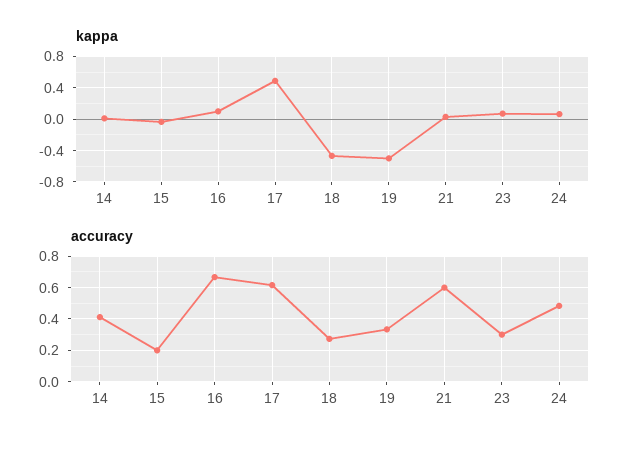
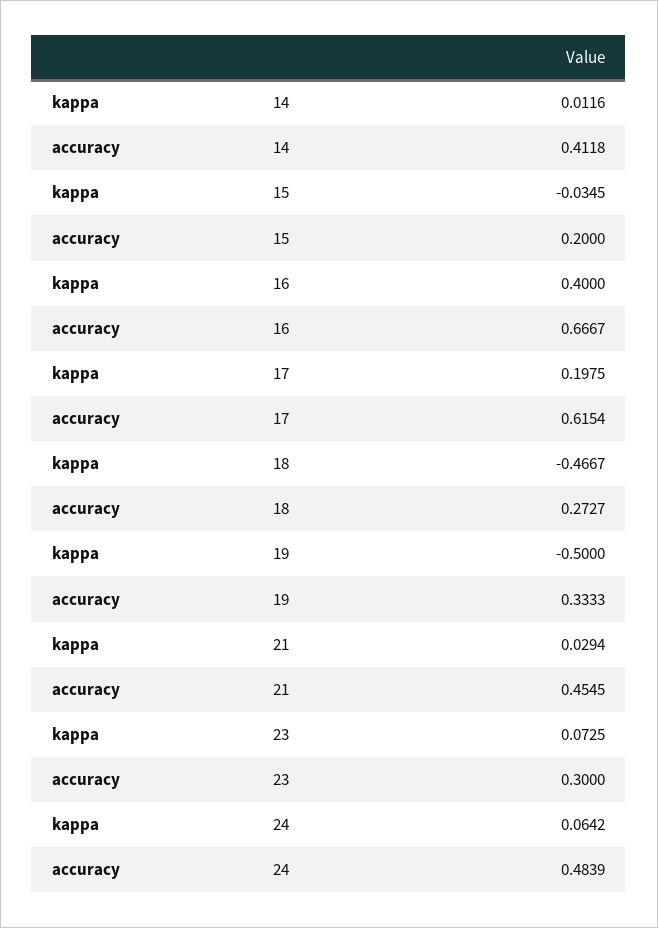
kappa, 16: 0.1 -> 0.4
kappa, 17: 0.5 -> 0.1975
accuracy, 21: 0.6 -> 0.4545

